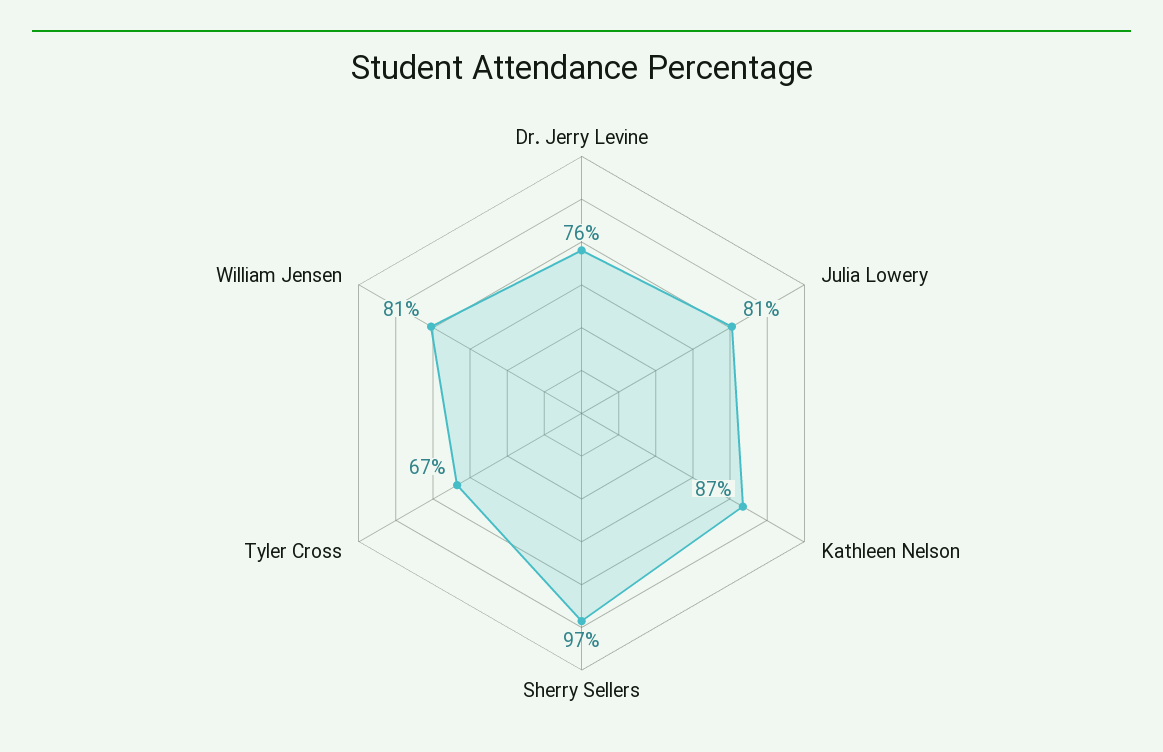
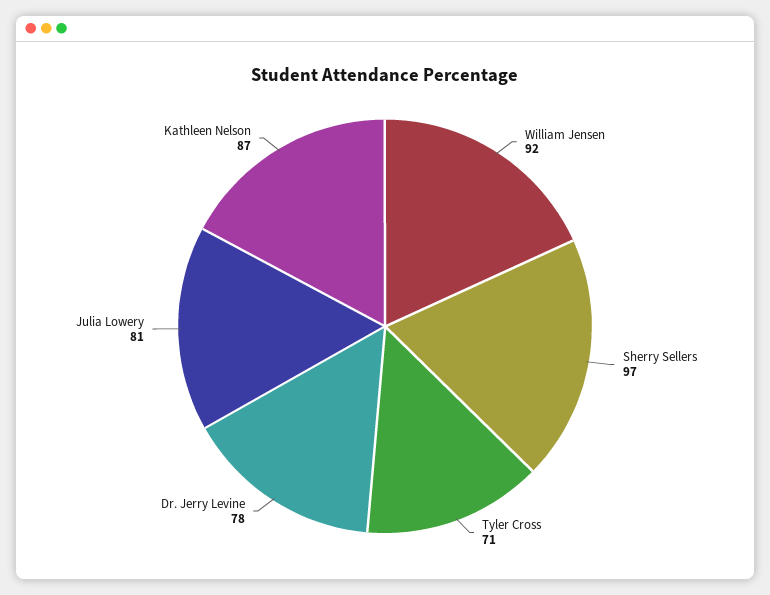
Dr. Jerry Levine: 76 -> 78
Tyler Cross: 67 -> 71
William Jensen: 81 -> 92

